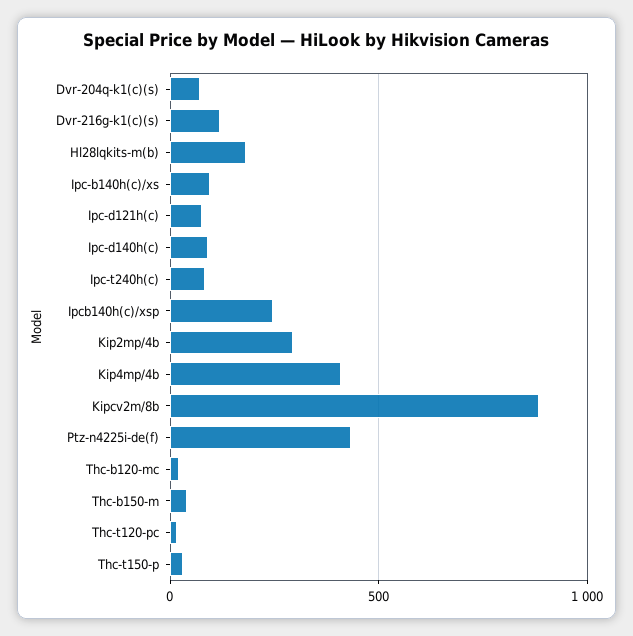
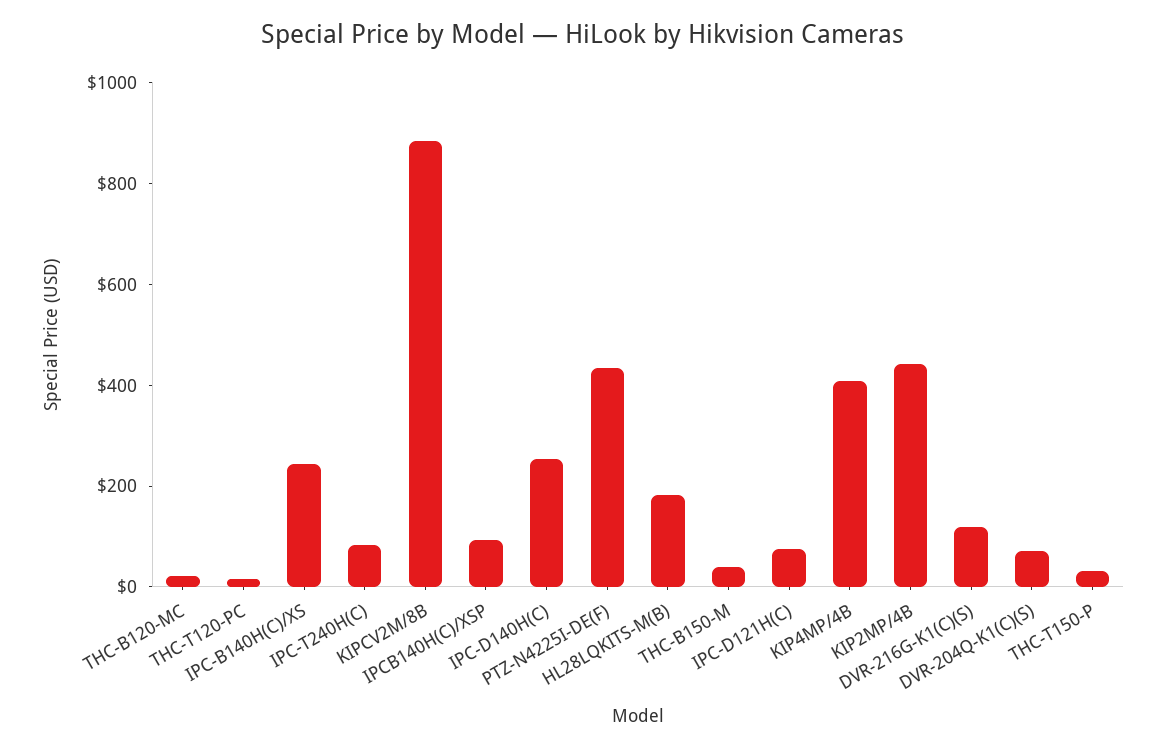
Ipc-b140h(c)/xs: 100 -> 250
Ipc-d140h(c): 100 -> 250
Ipcb140h(c)/xsp: 250 -> 100
Kip2mp/4b: 300 -> 450

